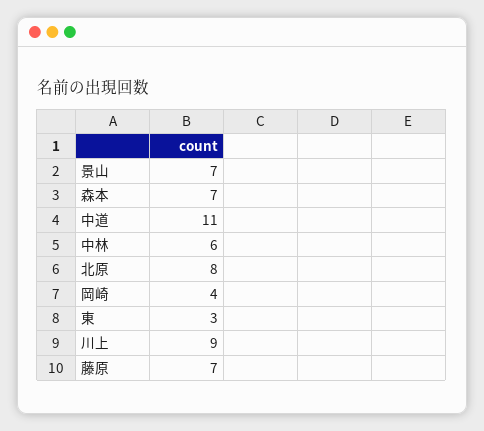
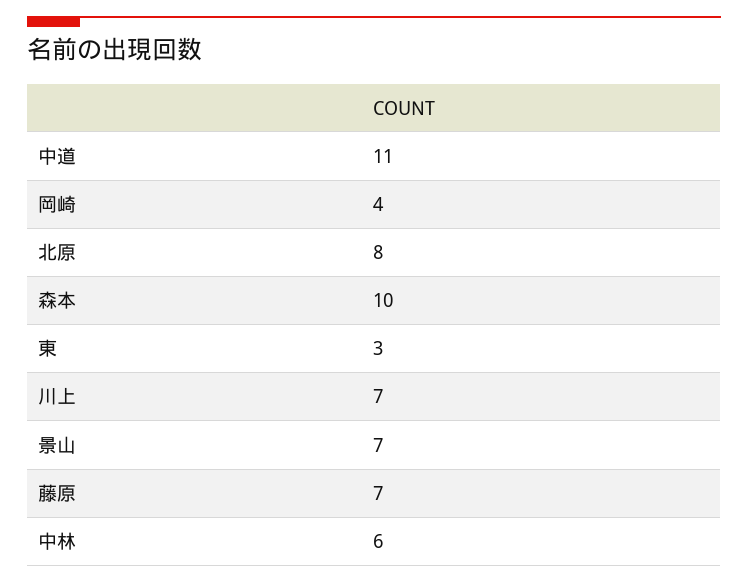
森本: 7 -> 10
川上: 9 -> 7

